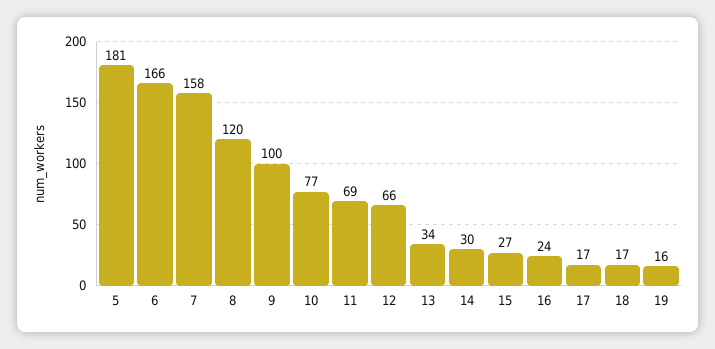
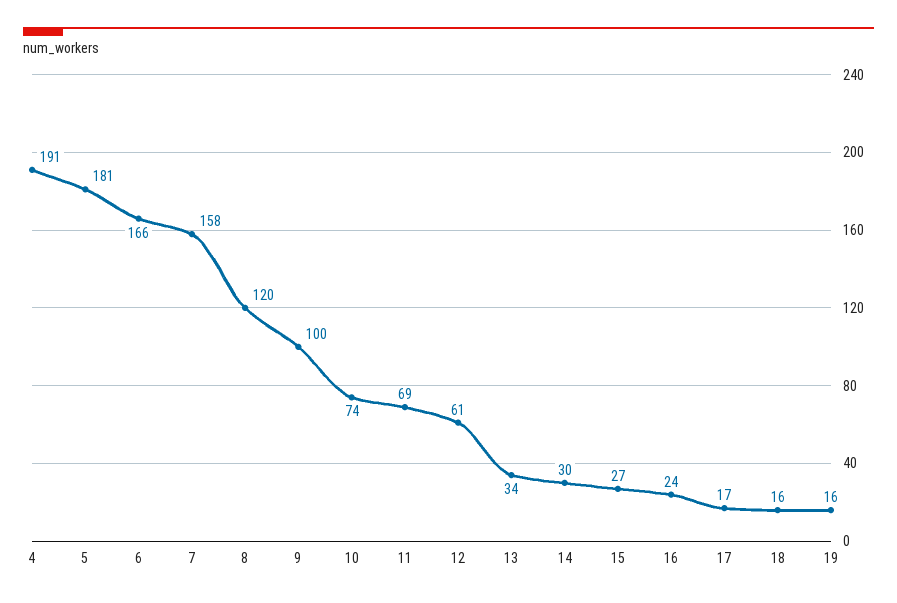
10: 77 -> 74
12: 66 -> 61
18: 17 -> 16
4: none -> 191

